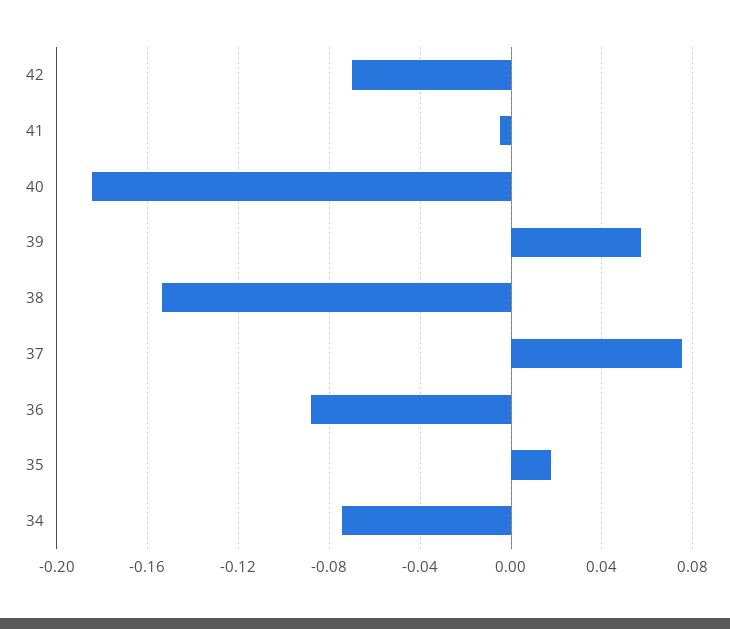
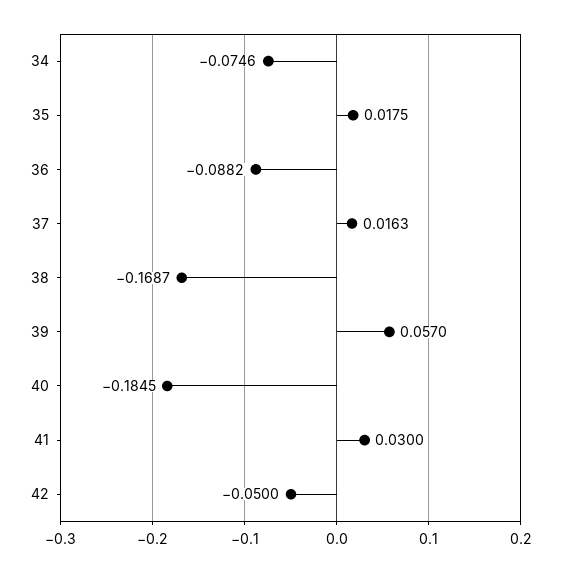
42: -0.07 -> -0.05
41: -0.005 -> 0.03
38: -0.155 -> -0.1687
37: 0.075 -> 0.0163

